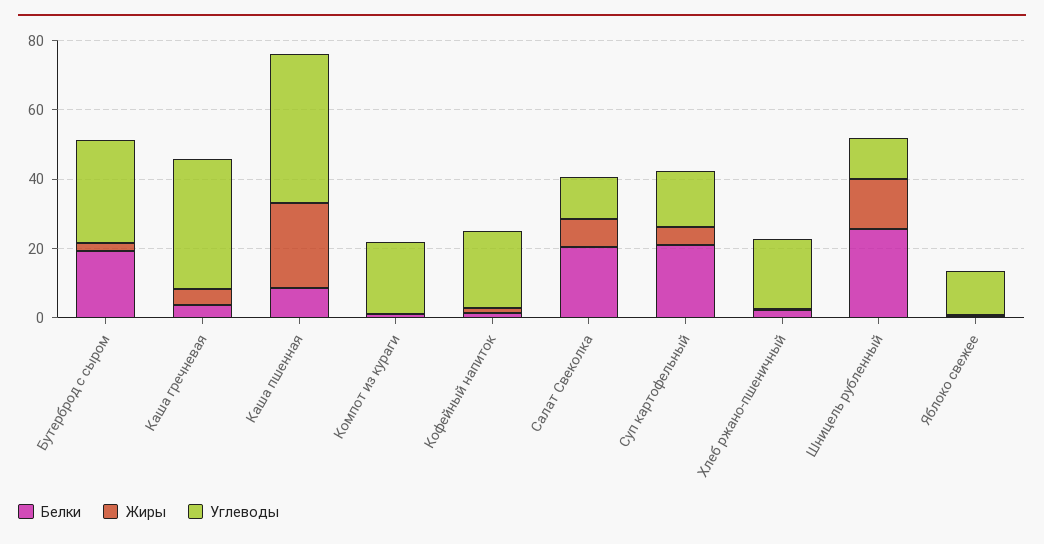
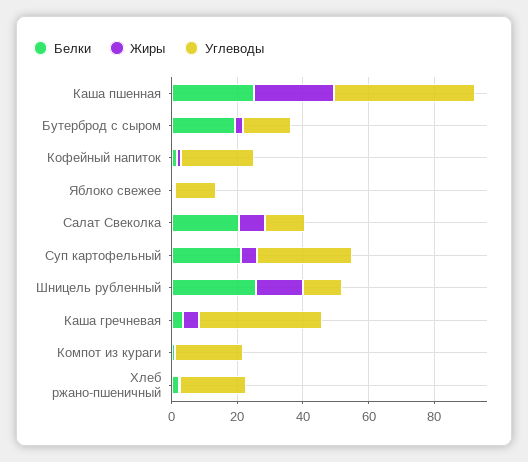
Углеводы, Бутерброд с сыром: 30 -> 15
Белки, Каша пшенная: 10 -> 25
Углеводы, Суп картофельный: 15 -> 30

